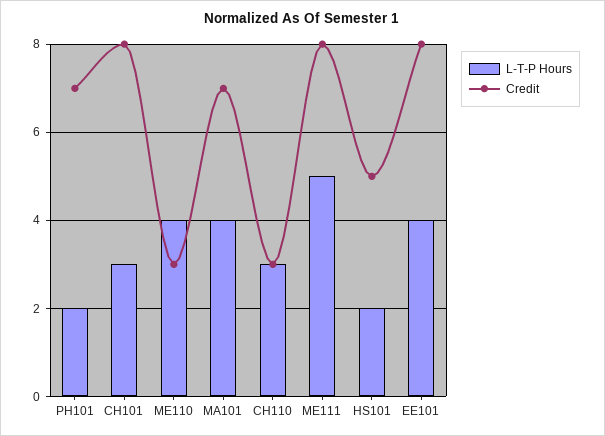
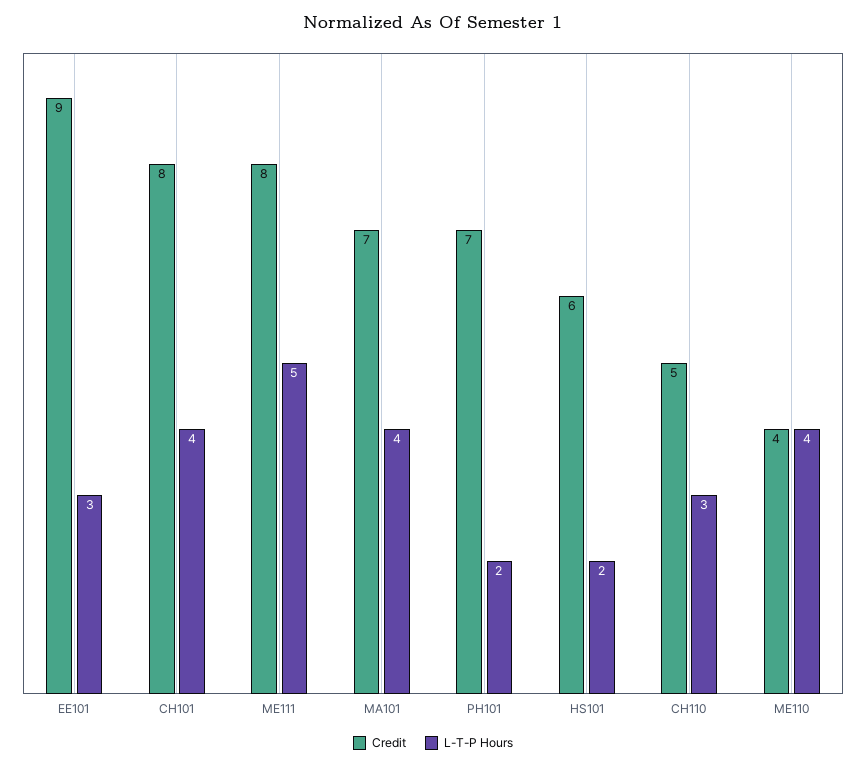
L-T-P Hours, CH101: 3 -> 4
Credit, ME110: 3 -> 4
Credit, CH110: 3 -> 5
Credit, HS101: 5 -> 6
L-T-P Hours, EE101: 4 -> 3
Credit, EE101: 8 -> 9

